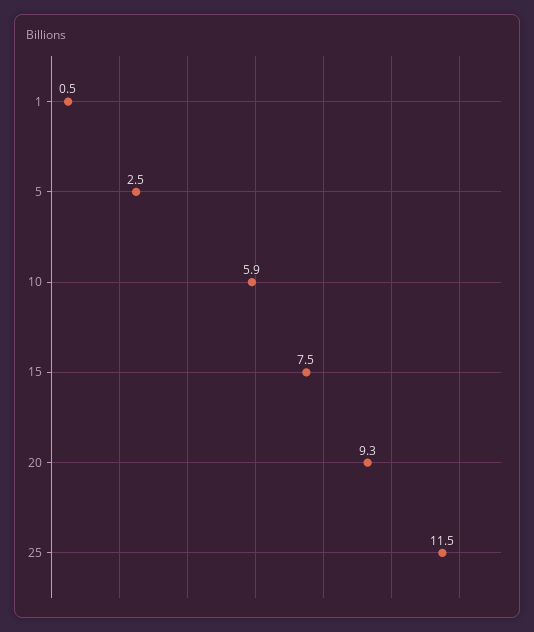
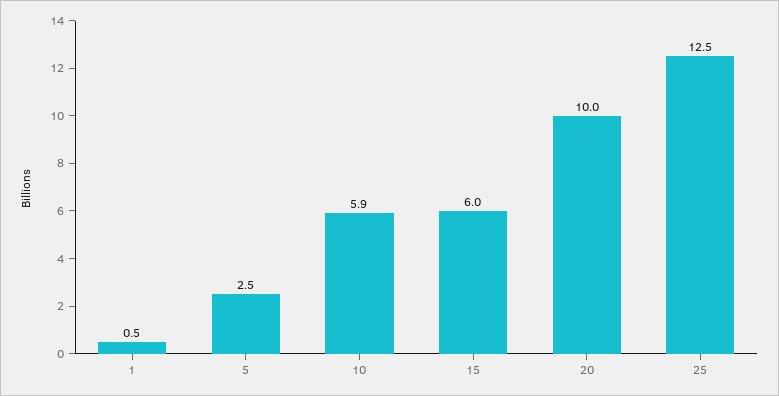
15: 7.5 -> 6
20: 9.3 -> 10
25: 11.5 -> 12.5

